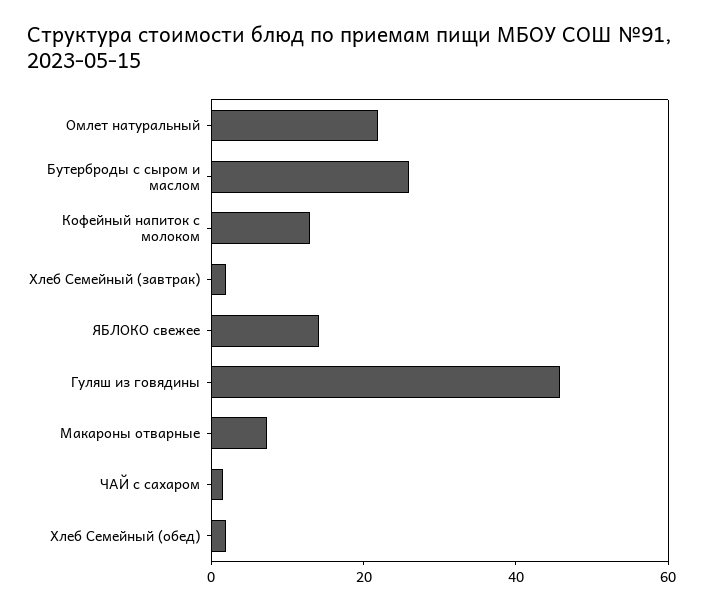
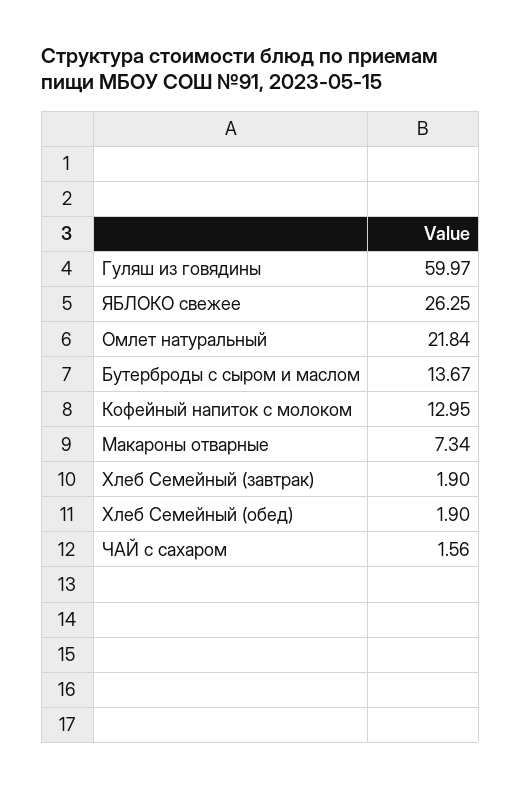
Бутерброды с сыром и маслом: 25 -> 13.67
ЯБЛОКО свежее: 15 -> 26.25
Гуляш из говядины: 45 -> 59.97

